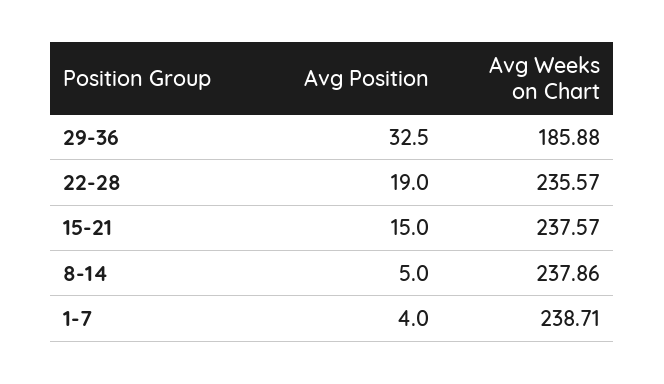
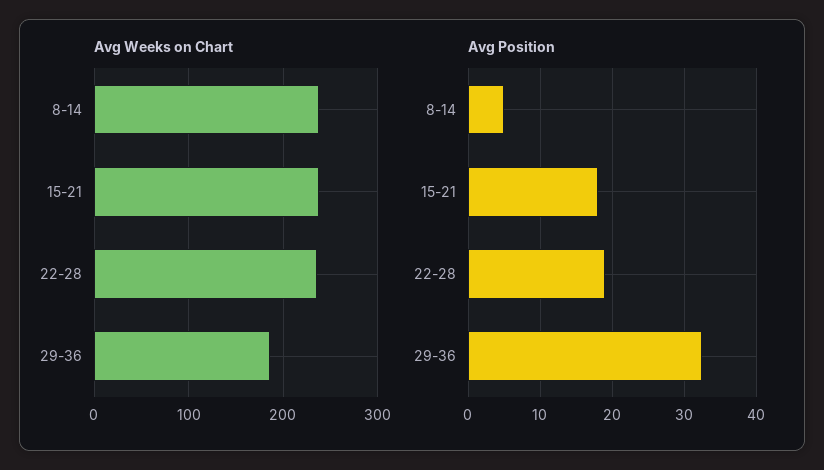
Avg Position, 15-21: 15 -> 18
Avg Position, 1-7: 4 -> none
Avg Weeks on Chart, 1-7: 238.71 -> none

